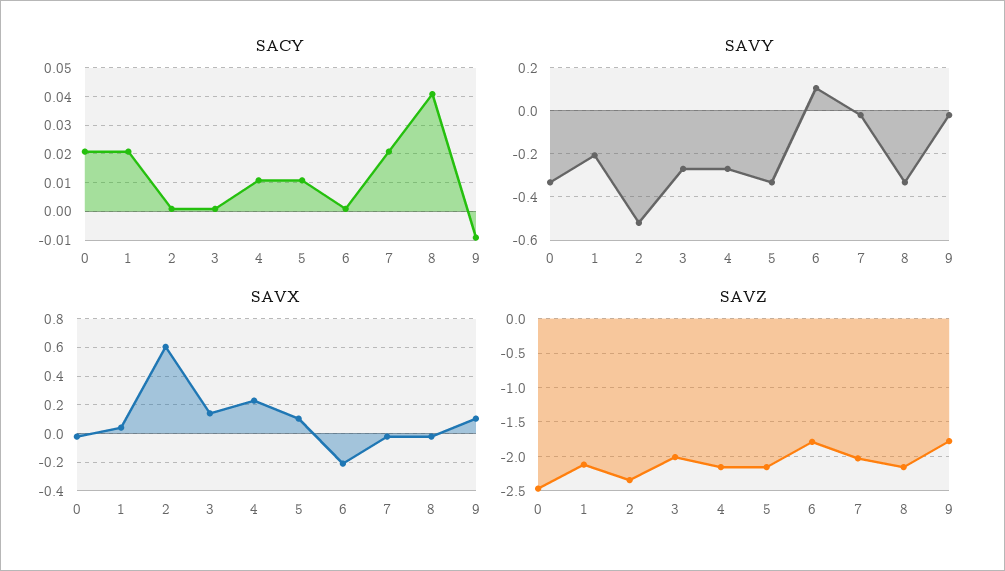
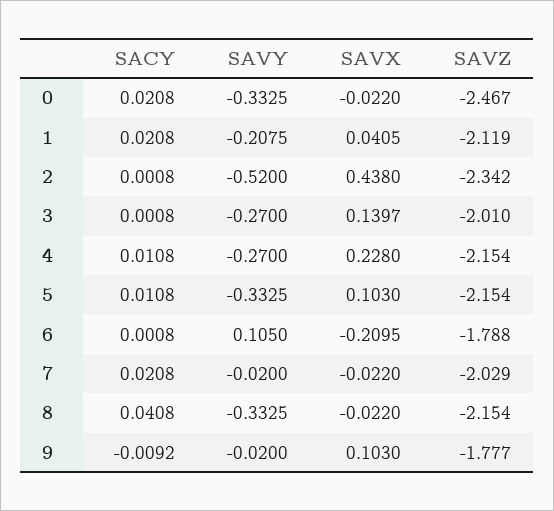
SAVX, 2: 0.6 -> 0.438

